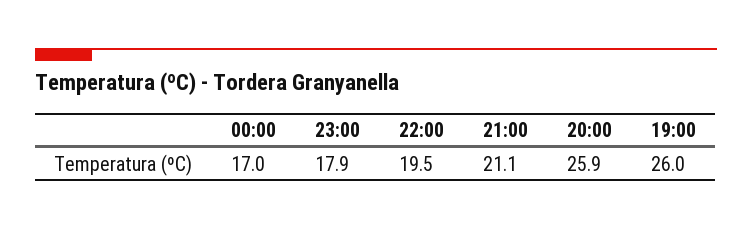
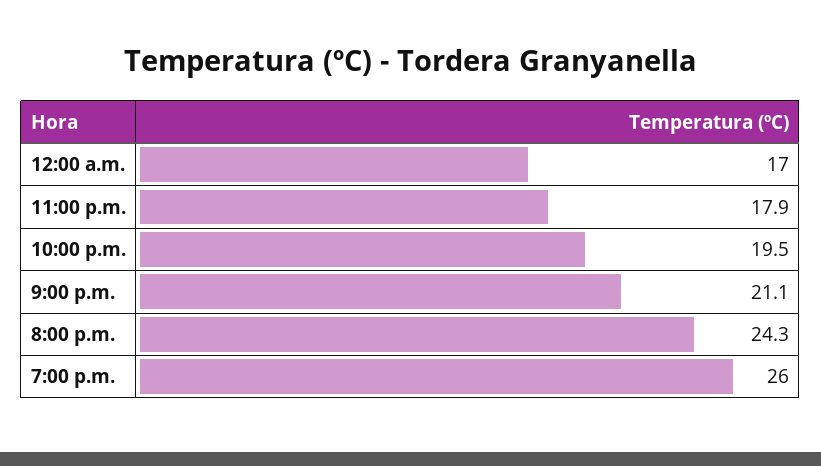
20:00: 25.9 -> 24.3

